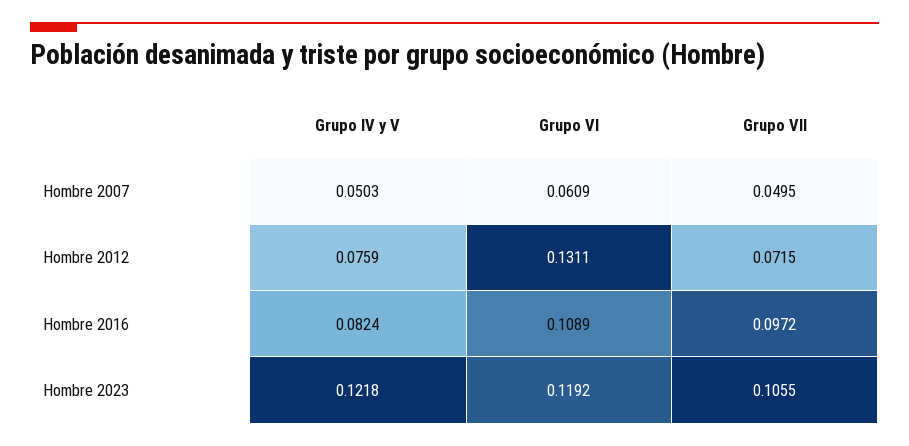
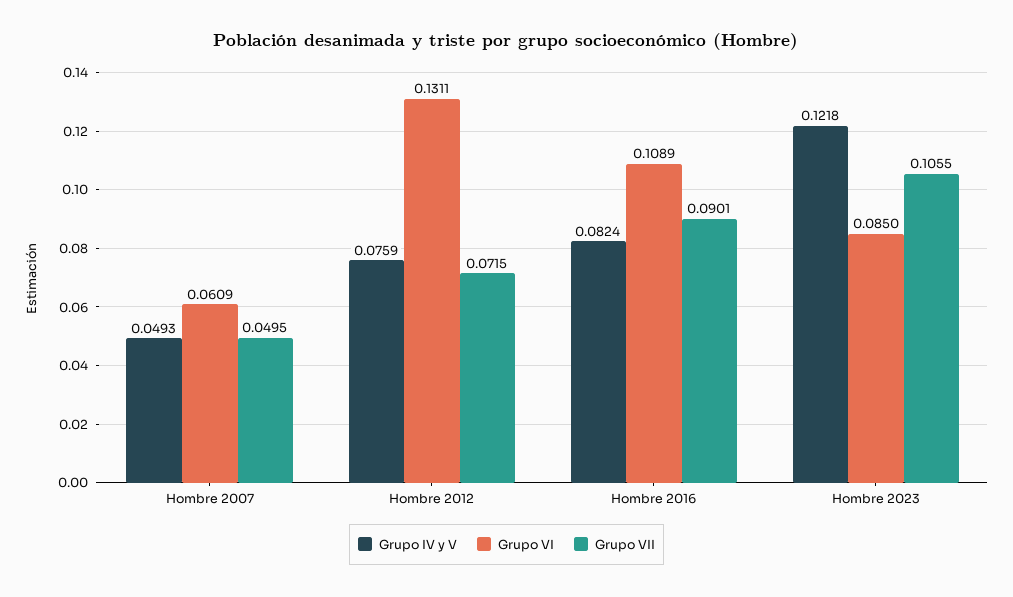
Grupo IV y V, Hombre 2007: 0.0503 -> 0.0493
Grupo VII, Hombre 2016: 0.0972 -> 0.0901
Grupo VI, Hombre 2023: 0.1192 -> 0.085

